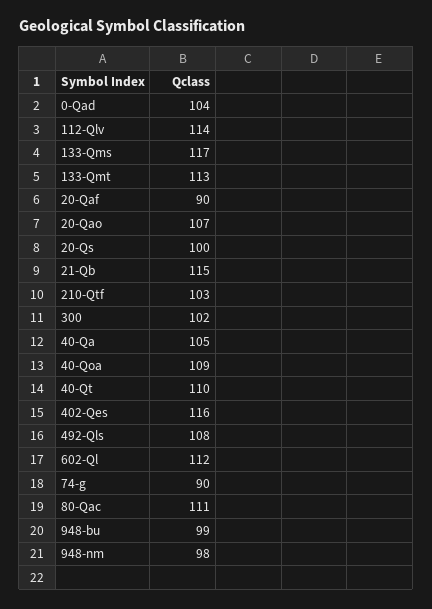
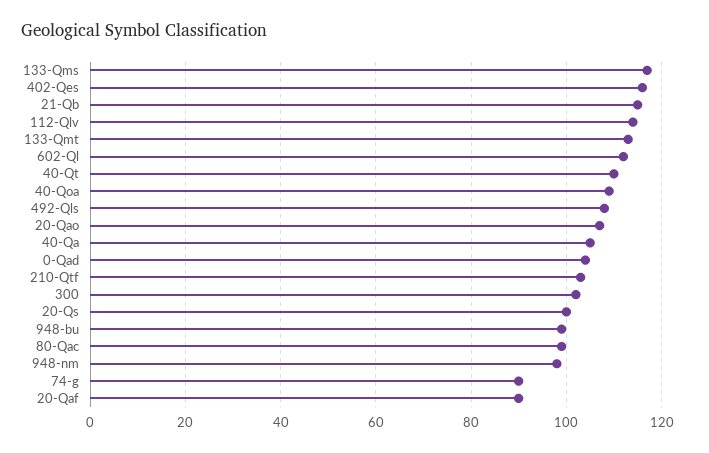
80-Qac: 111 -> 100

